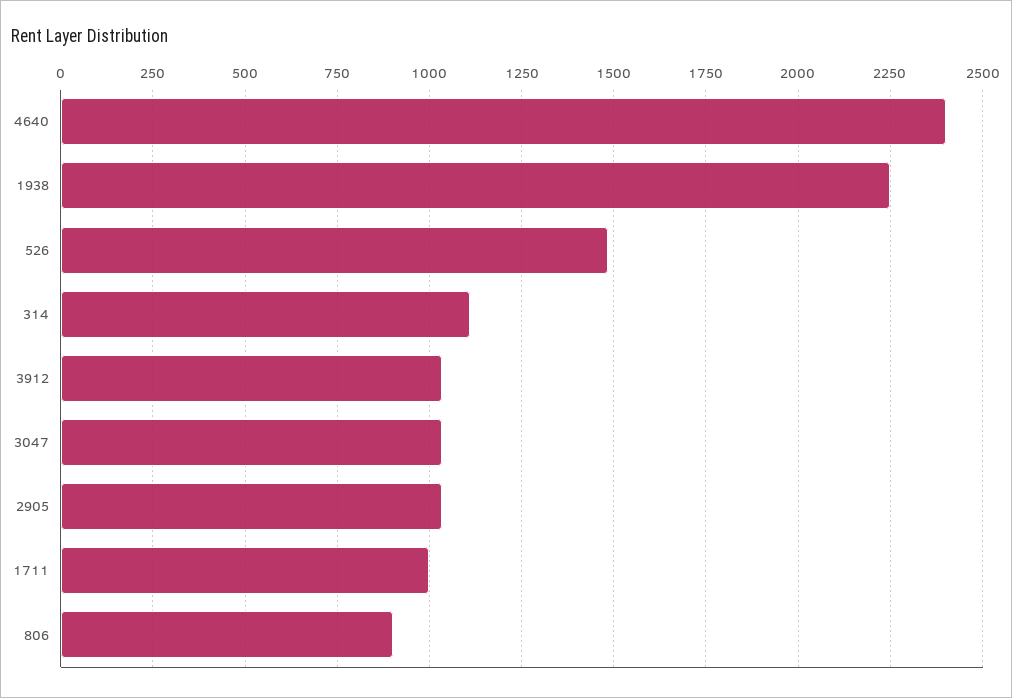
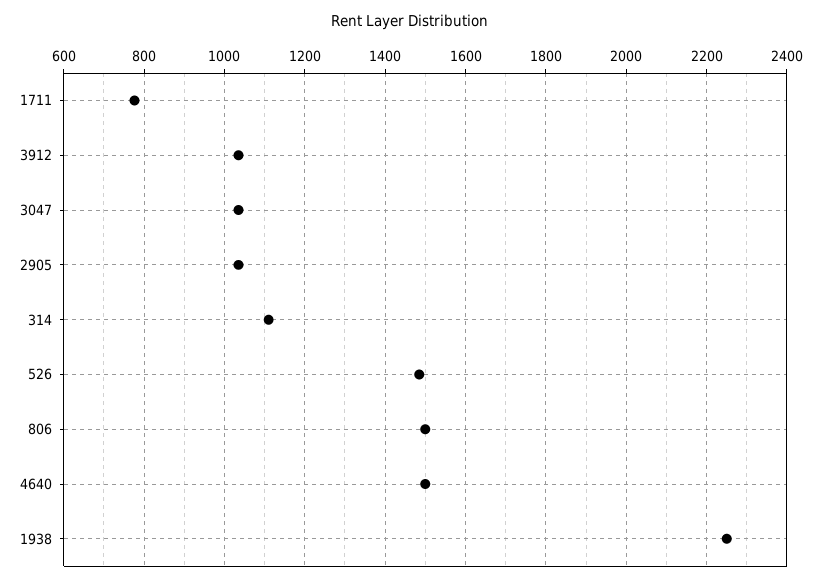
4640: 2400 -> 1500
1711: 1000 -> 780
806: 900 -> 1500

